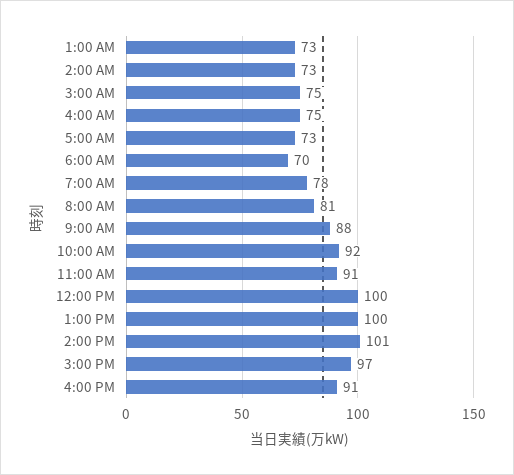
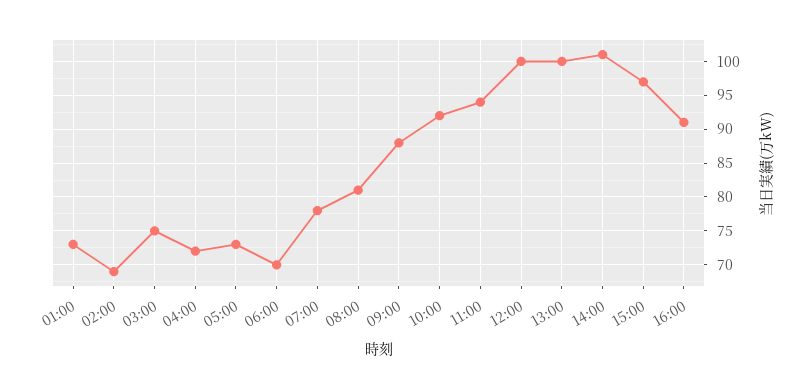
2:00 AM: 73 -> 69
4:00 AM: 75 -> 72
11:00 AM: 91 -> 94

